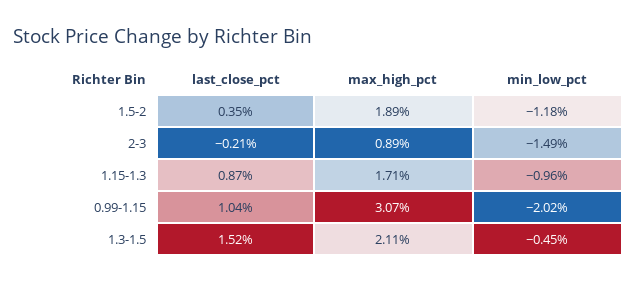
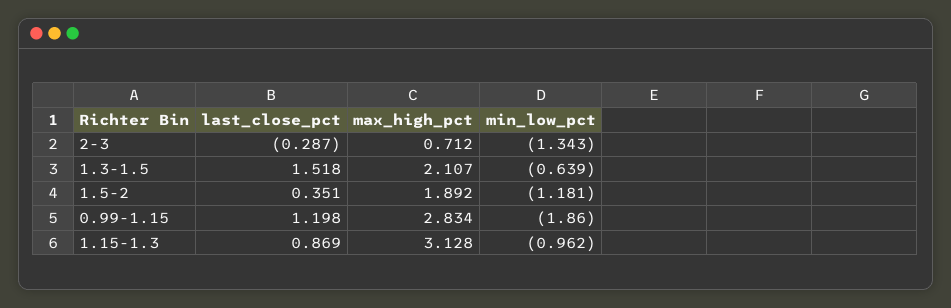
last_close_pct, 2-3: -0.21 -> -0.287
max_high_pct, 2-3: 0.89 -> 0.712
min_low_pct, 2-3: -1.49 -> -1.343
max_high_pct, 1.15-1.3: 1.71 -> 3.128
last_close_pct, 0.99-1.15: 1.04 -> 1.198
max_high_pct, 0.99-1.15: 3.07 -> 2.834
min_low_pct, 0.99-1.15: -2.02 -> -1.86
min_low_pct, 1.3-1.5: -0.45 -> -0.639

